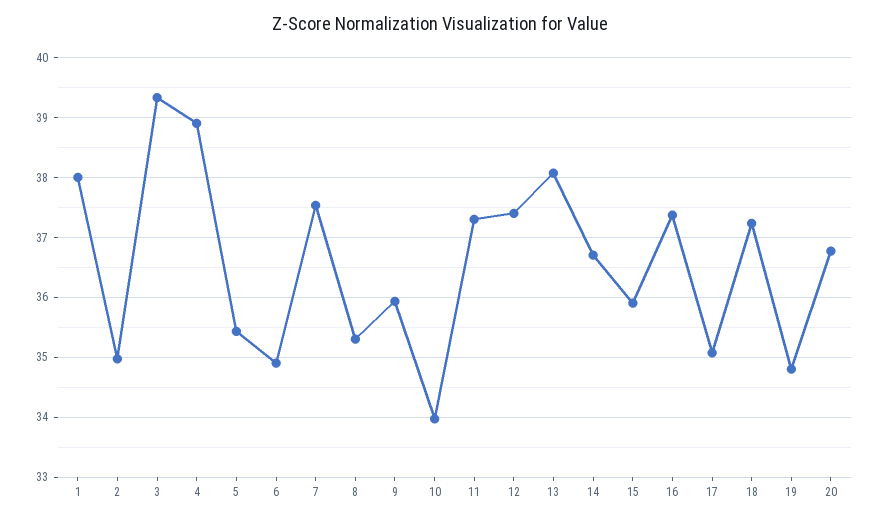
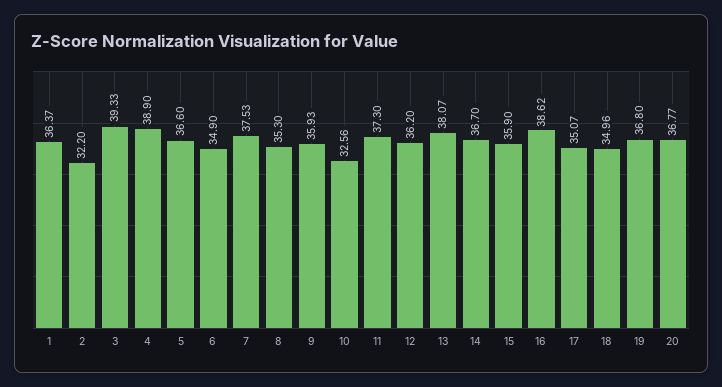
1: 38 -> 36.37
2: 35 -> 32.2
5: 35.4 -> 36.6
10: 34 -> 32.56
12: 37.4 -> 36.2
16: 37.4 -> 38.62
18: 37.2 -> 34.96
19: 34.8 -> 36.8

